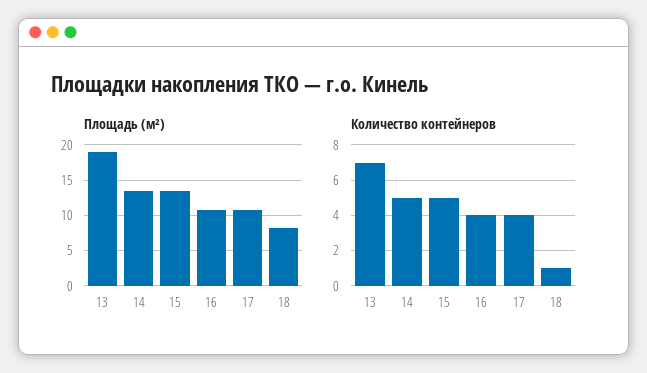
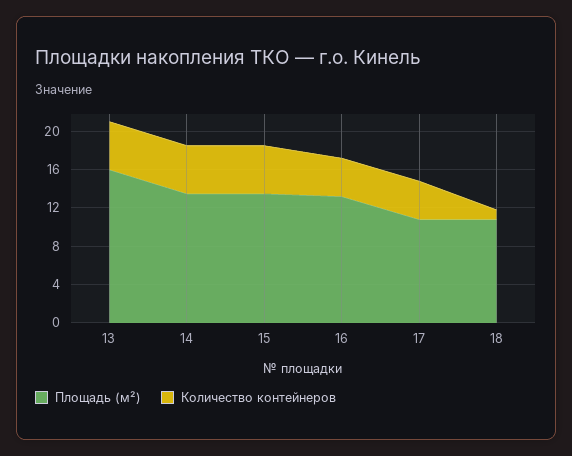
Площадь (м²), 13: 19 -> 16
Площадь (м²), 16: 11 -> 13
Площадь (м²), 18: 8 -> 11
Количество контейнеров, 13: 7 -> 5

